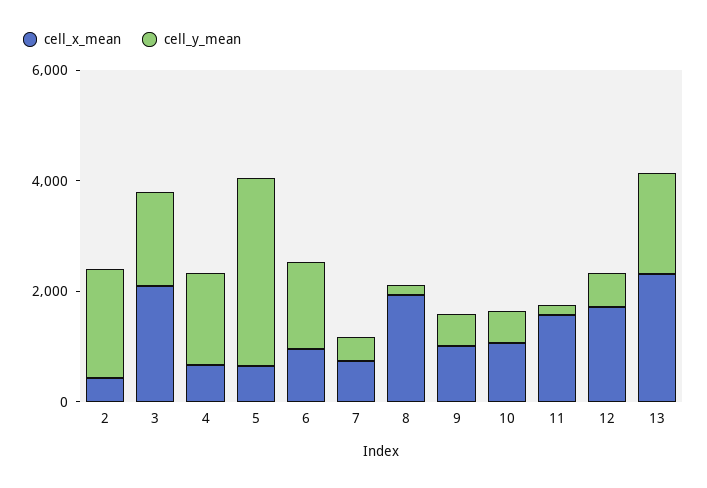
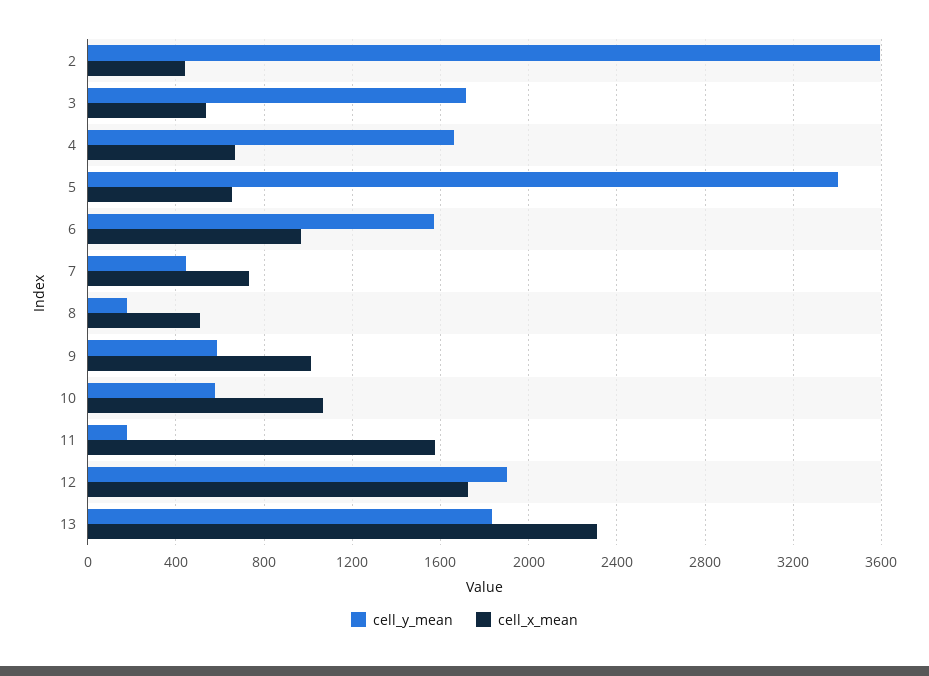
cell_y_mean, 2: 2000 -> 3600
cell_x_mean, 3: 2000 -> 550
cell_x_mean, 8: 2000 -> 500
cell_y_mean, 12: 500 -> 1900

